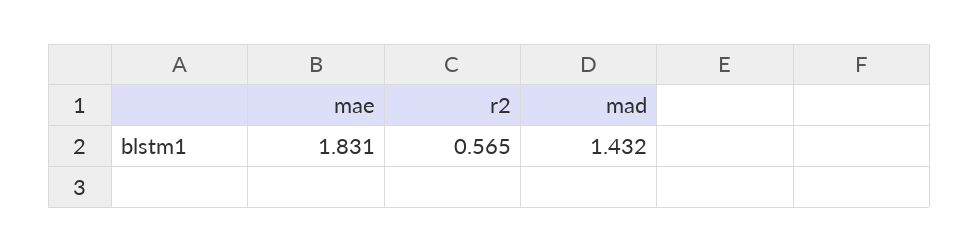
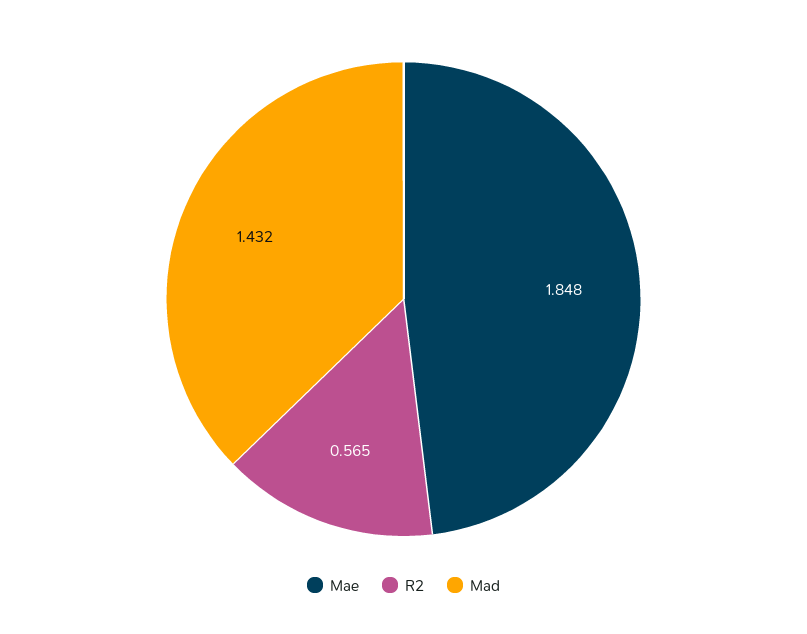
mae: 1.831 -> 1.848

